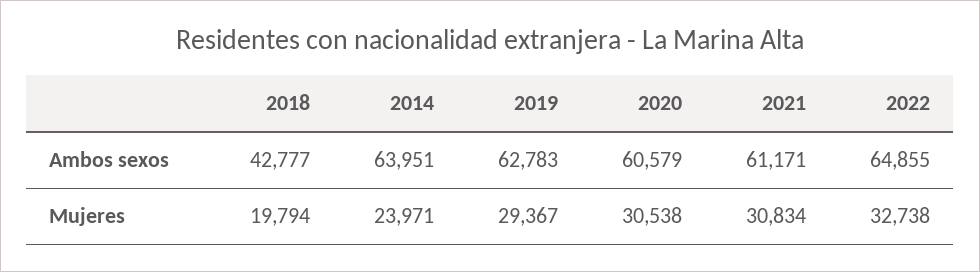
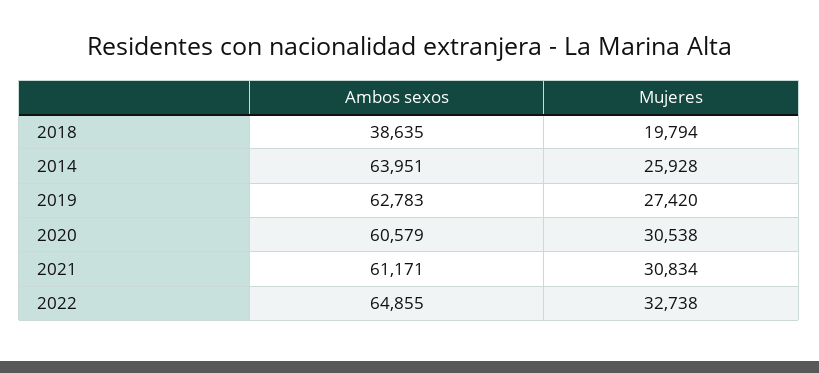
2018, Ambos sexos: 42777 -> 38635
2014, Mujeres: 23971 -> 25928
2019, Mujeres: 29367 -> 27420

